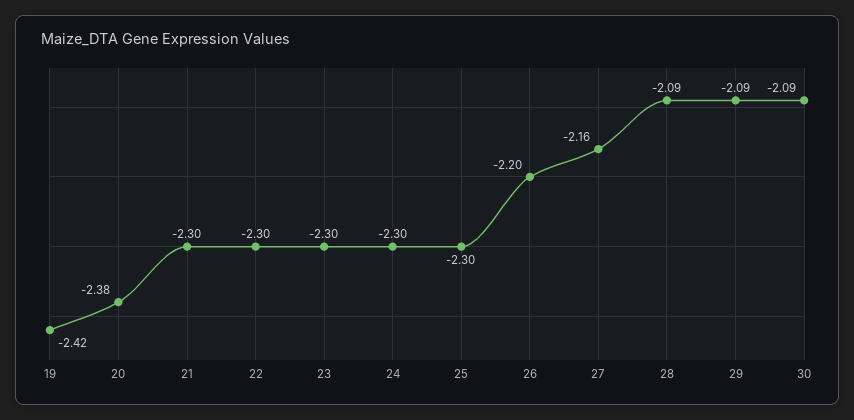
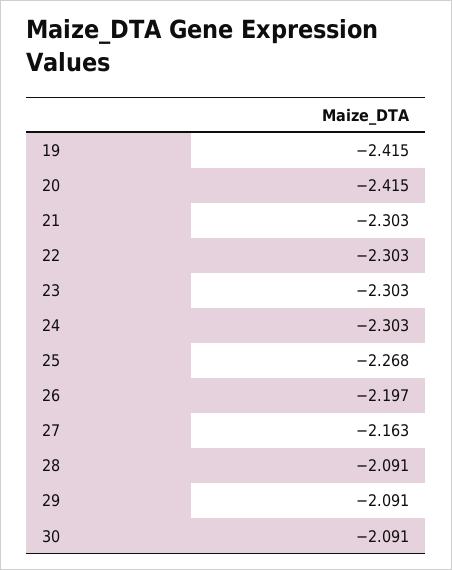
20: -2.38 -> -2.415
25: -2.3 -> -2.268

